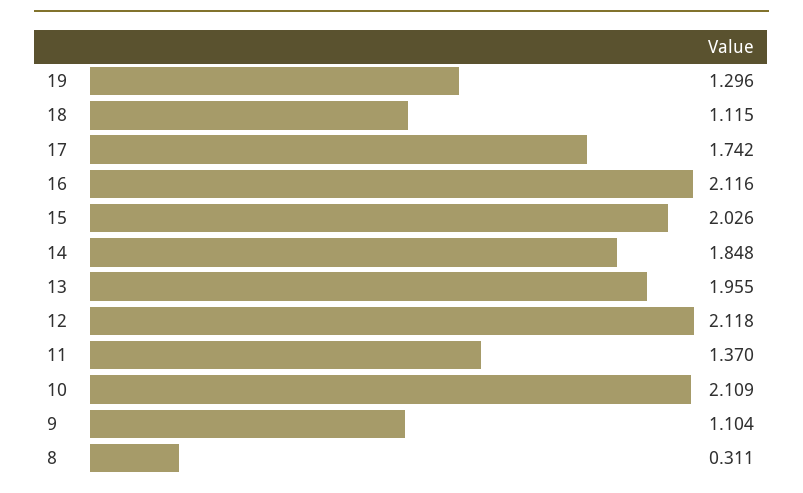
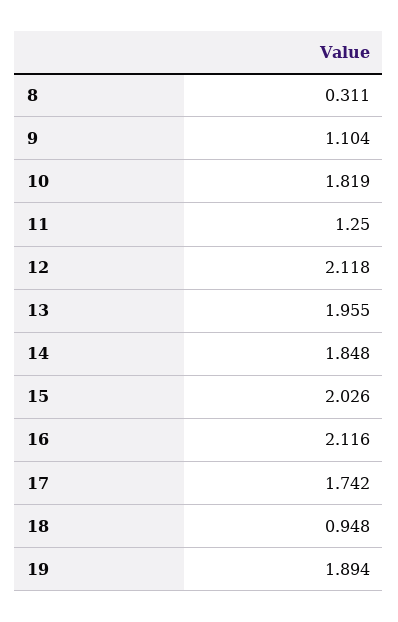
19: 1.296 -> 1.894
18: 1.115 -> 0.948
11: 1.37 -> 1.25
10: 2.109 -> 1.819

